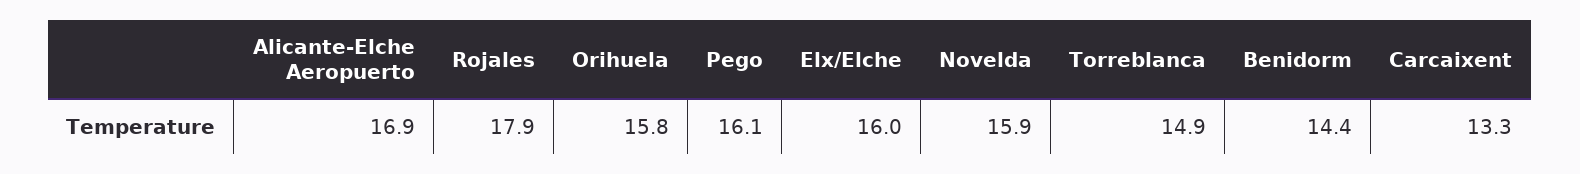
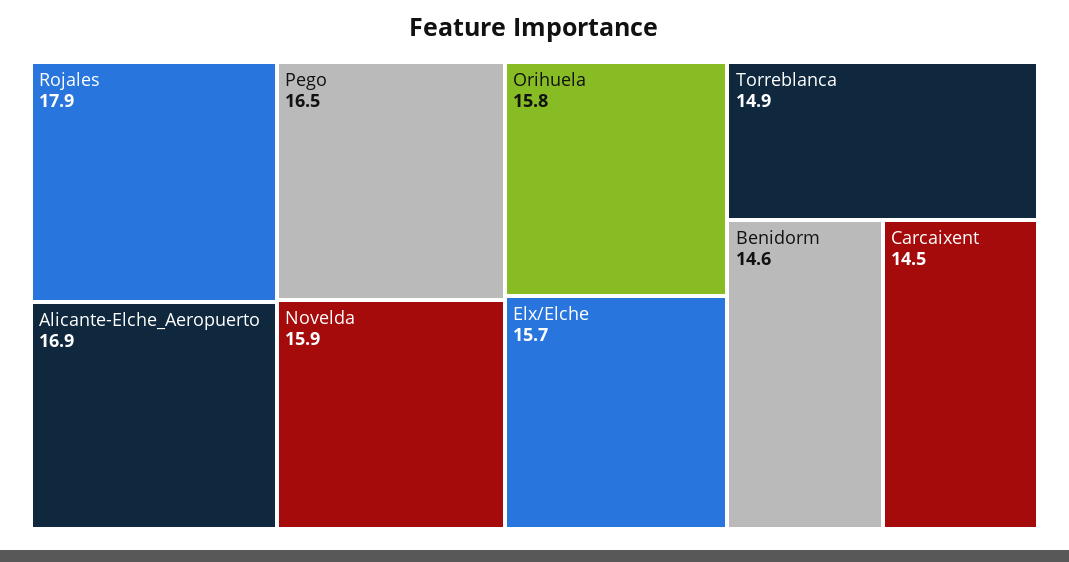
Pego: 16.1 -> 16.5
Elx/Elche: 16 -> 15.7
Benidorm: 14.4 -> 14.6
Carcaixent: 13.3 -> 14.5

